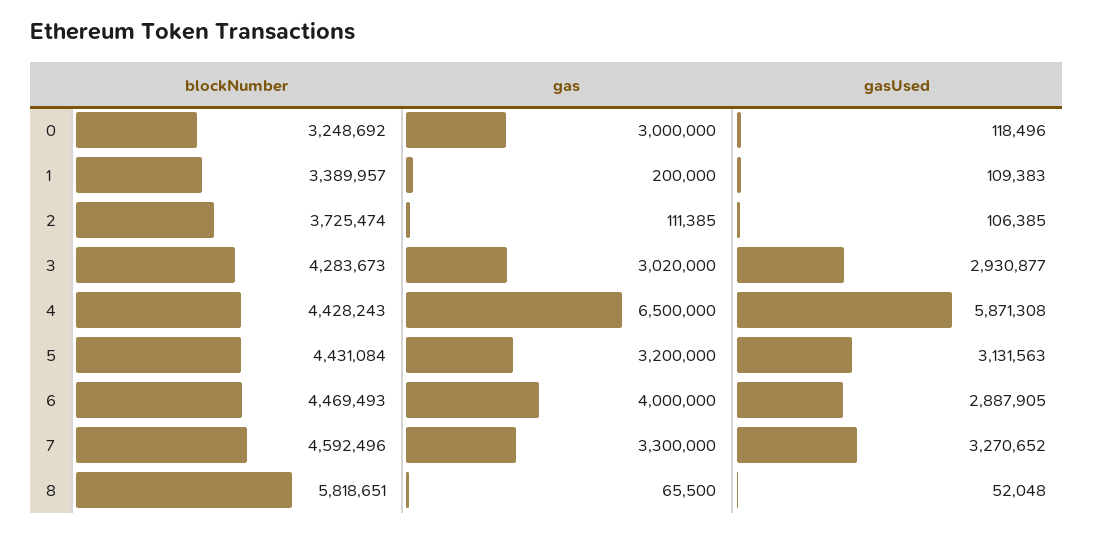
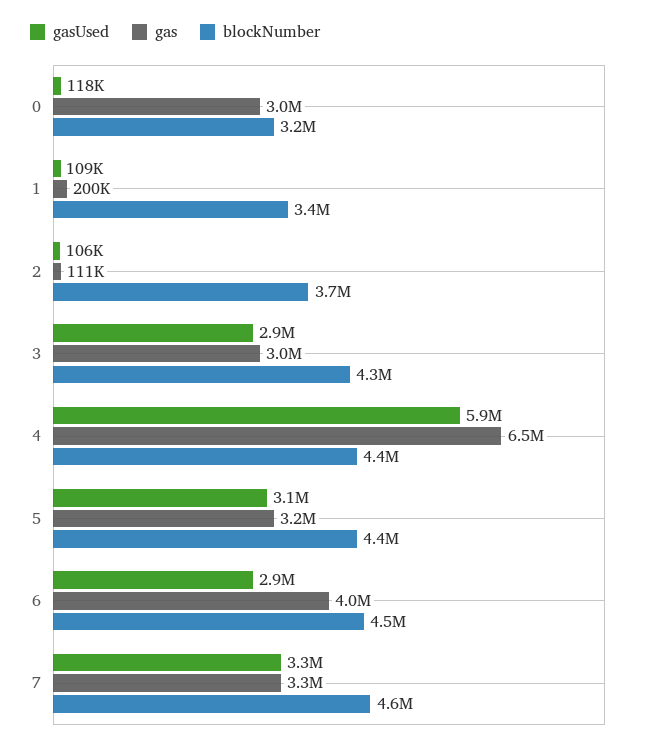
blockNumber, 8: 5818651 -> none
gas, 8: 65500 -> none
gasUsed, 8: 52048 -> none

